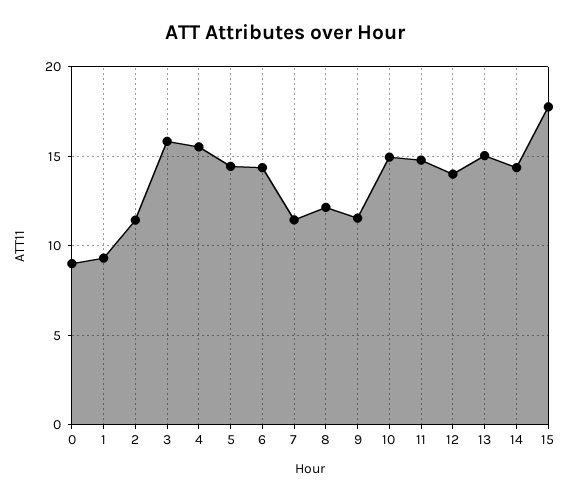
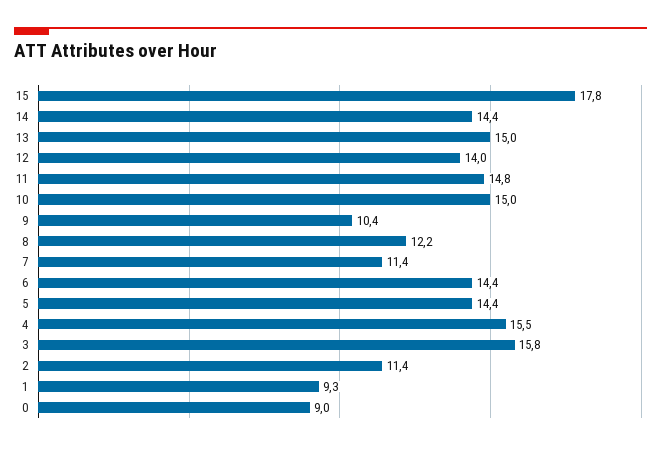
9: 11.5 -> 10.4

